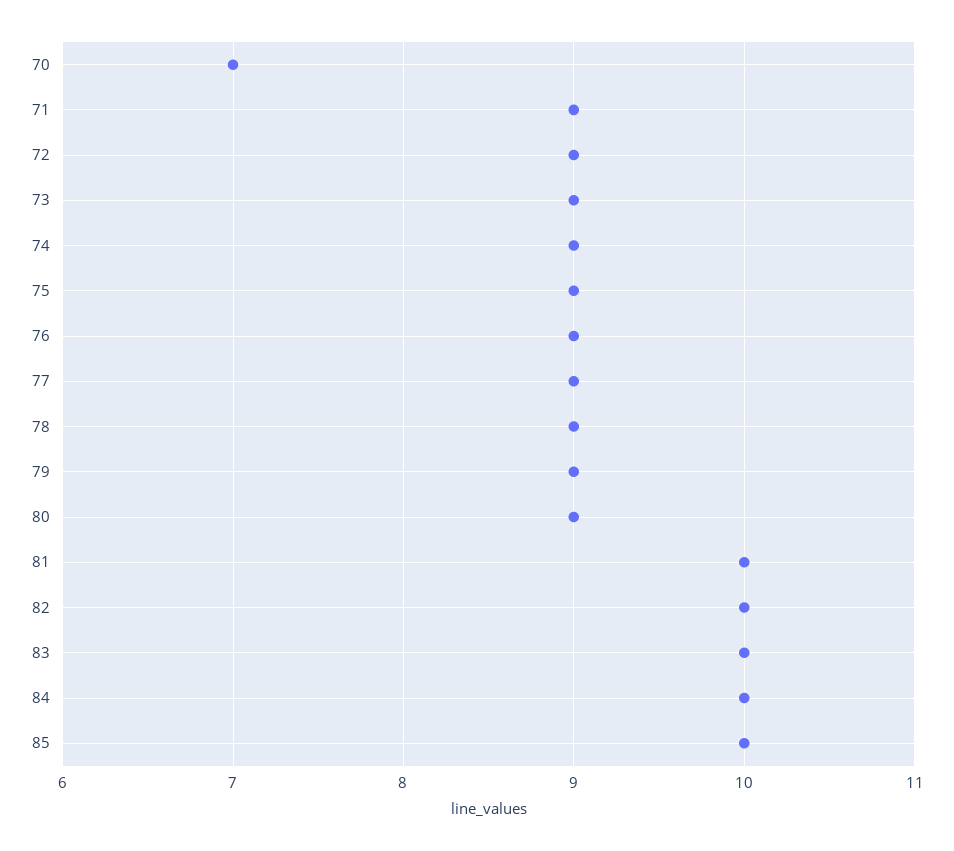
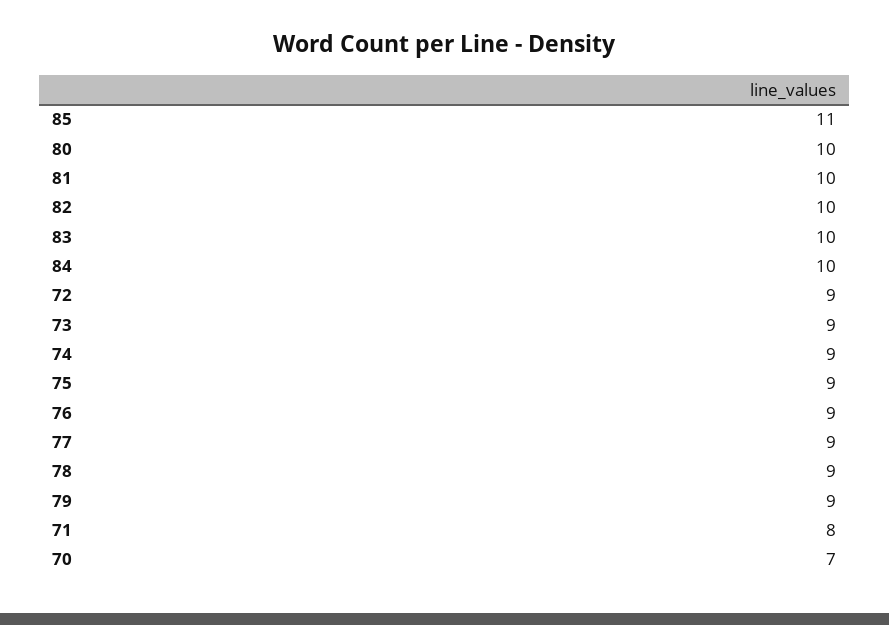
71: 9 -> 8
80: 9 -> 10
85: 10 -> 11

